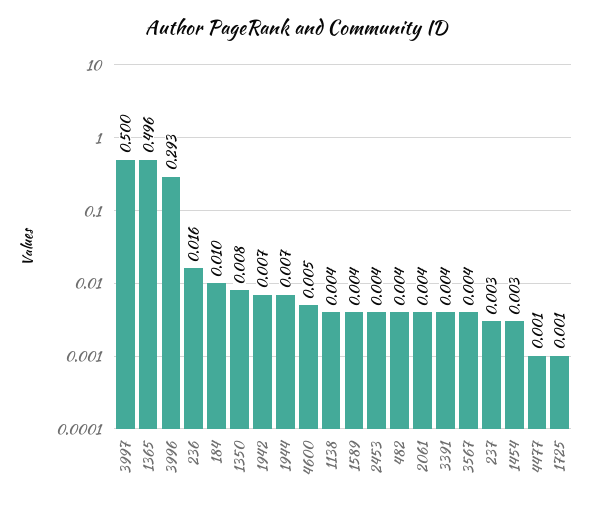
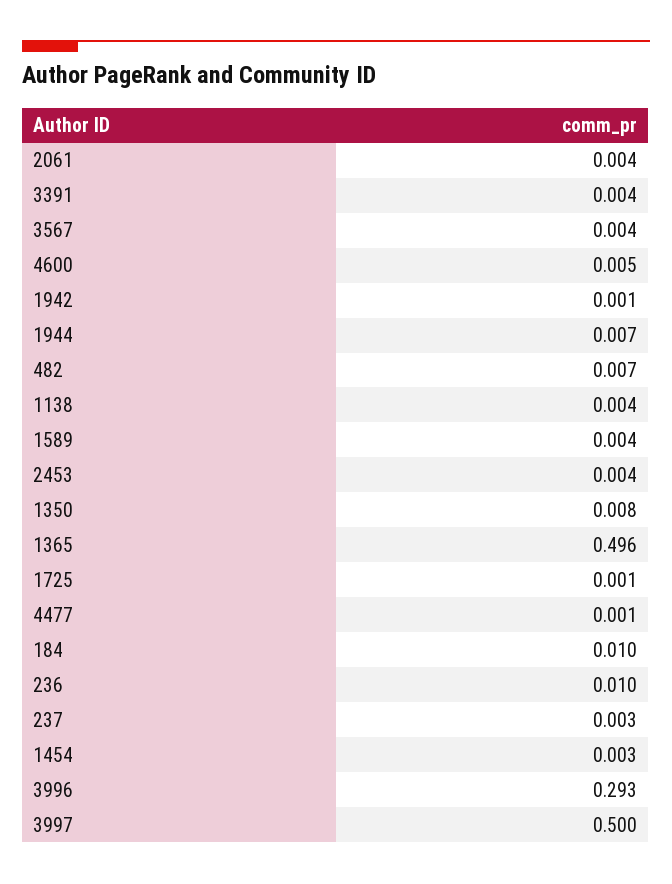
236: 0.016 -> 0.01
1942: 0.007 -> 0.001
482: 0.004 -> 0.007

